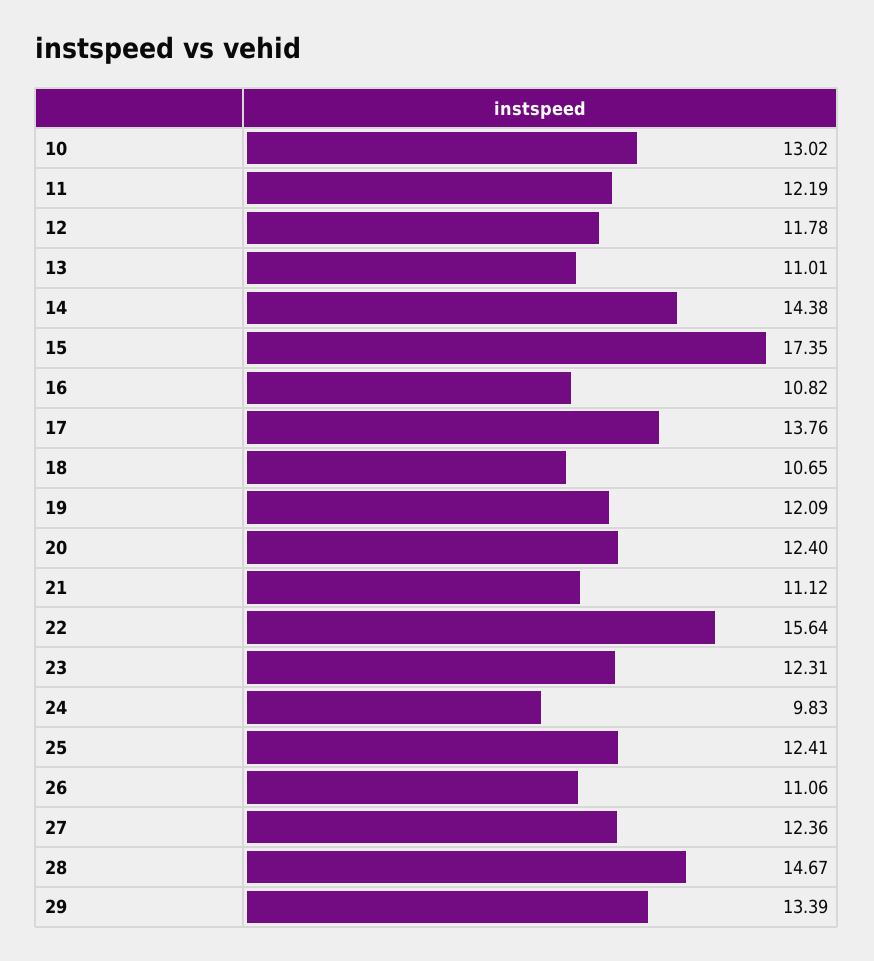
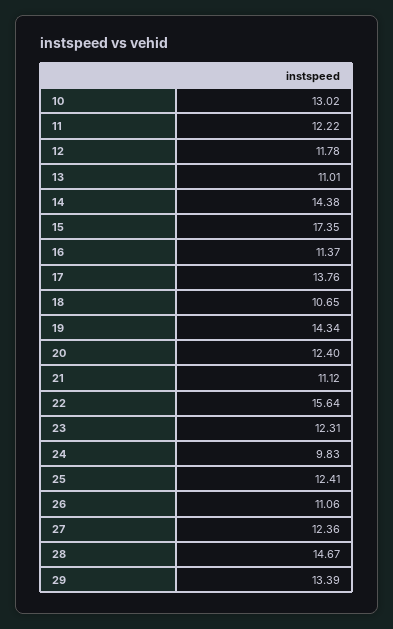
11: 12.19 -> 12.22
16: 10.82 -> 11.37
19: 12.09 -> 14.34

